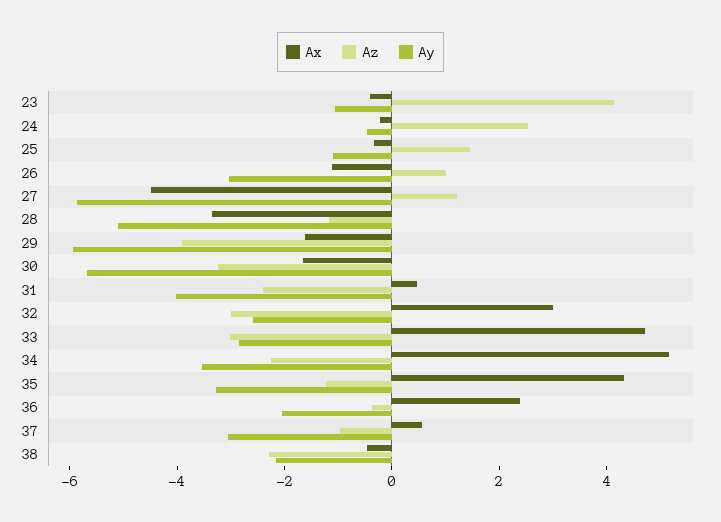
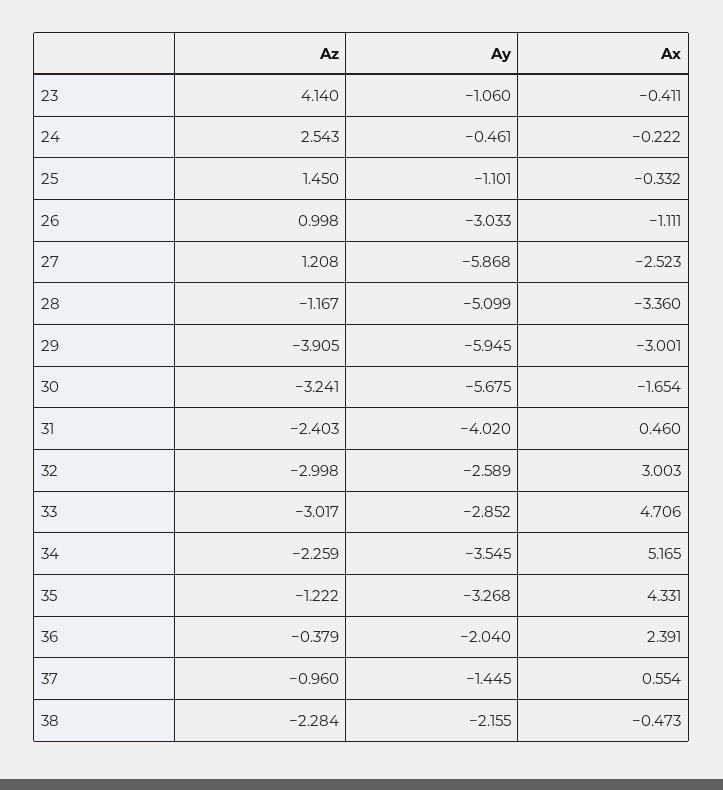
Ax, 27: -4.5 -> -2.523
Ax, 29: -1.5 -> -3.001
Ay, 37: -3 -> -1.445

